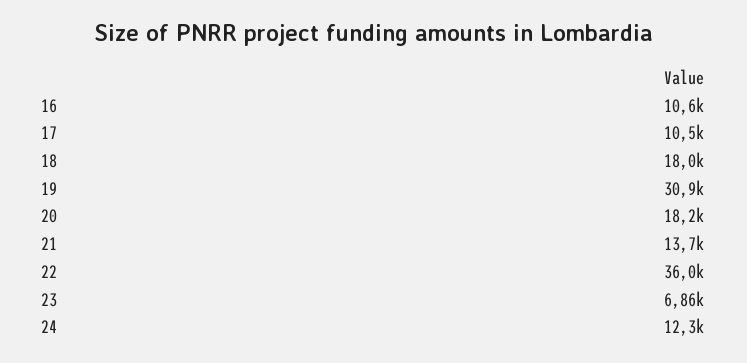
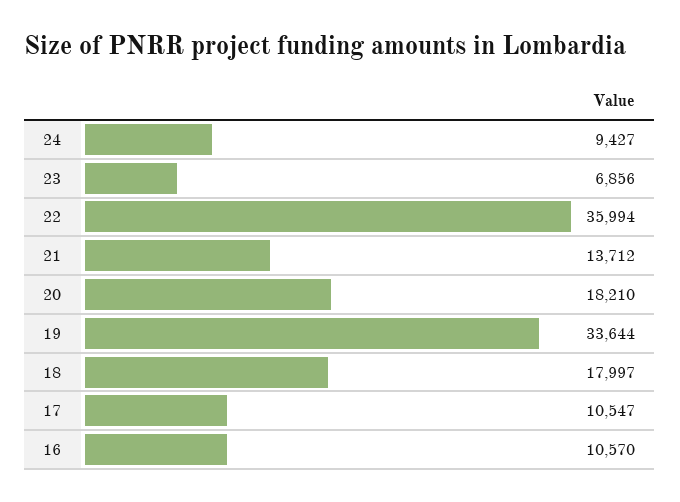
19: 30900 -> 33644
24: 12300 -> 9427

